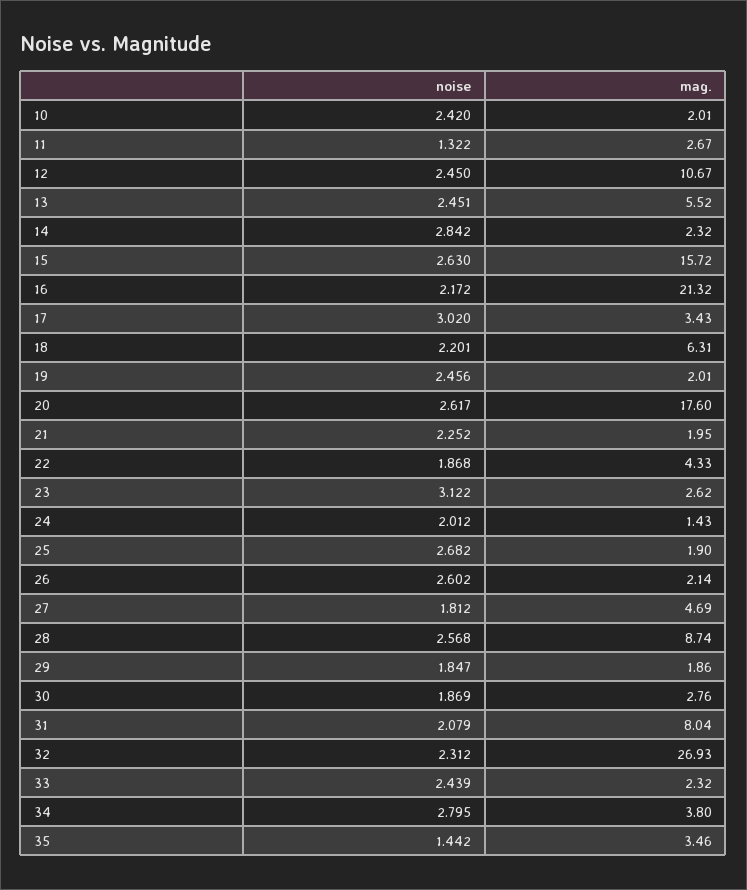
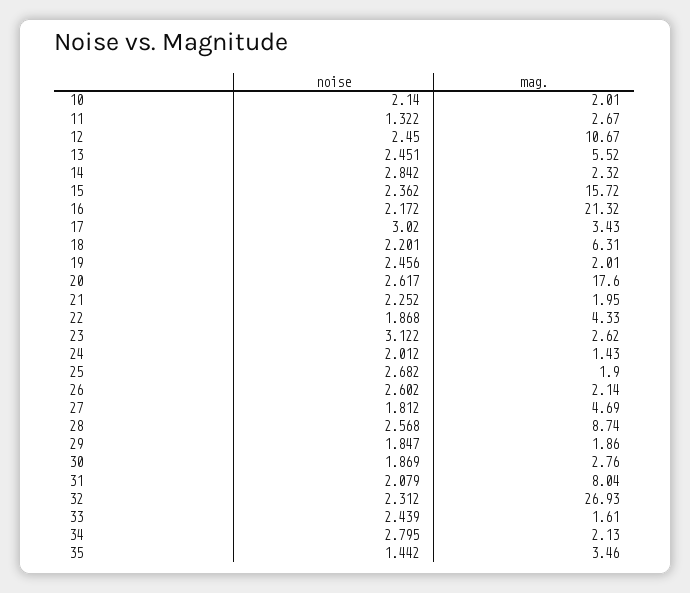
noise, 10: 2.42 -> 2.14
noise, 15: 2.63 -> 2.362
mag., 33: 2.32 -> 1.61
mag., 34: 3.8 -> 2.13

